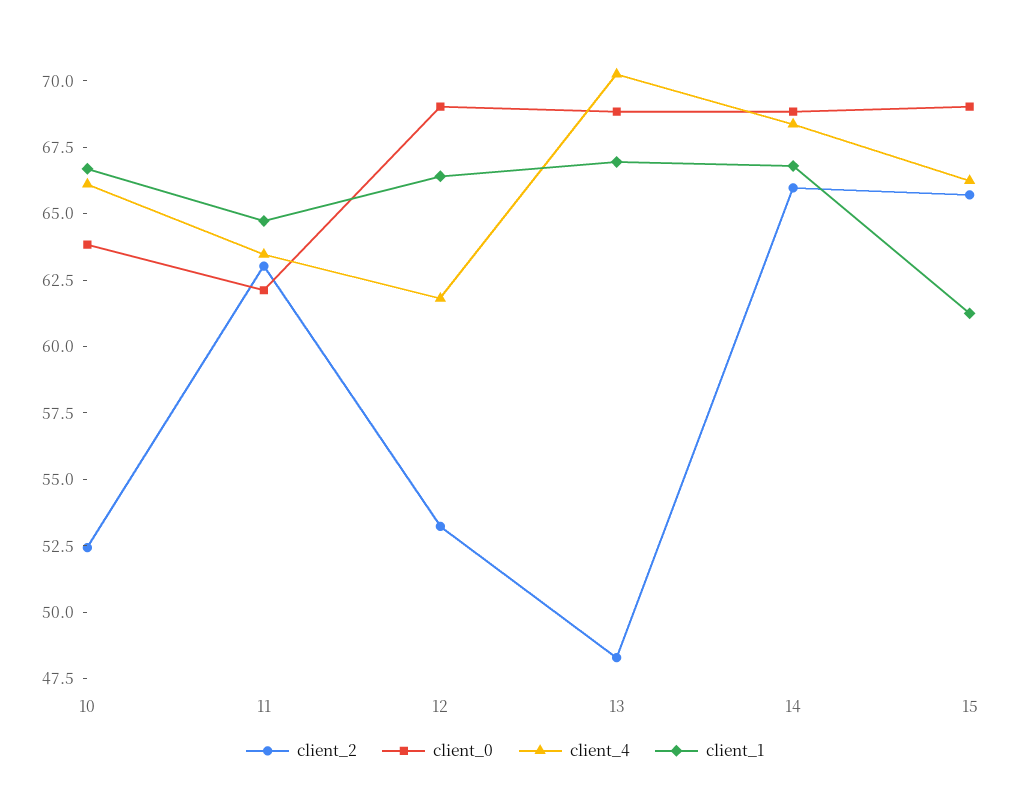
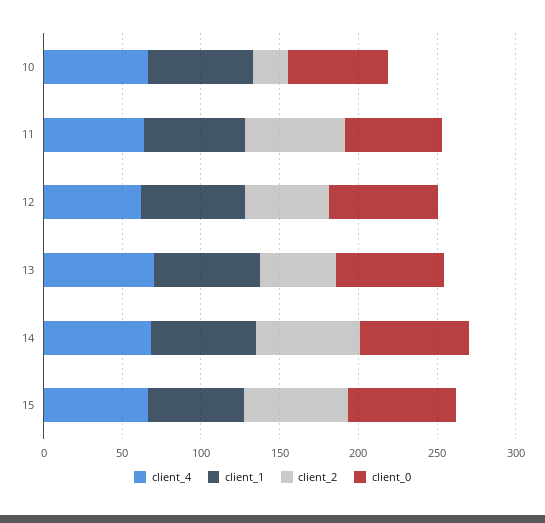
client_2, 10: 52.5 -> 20

